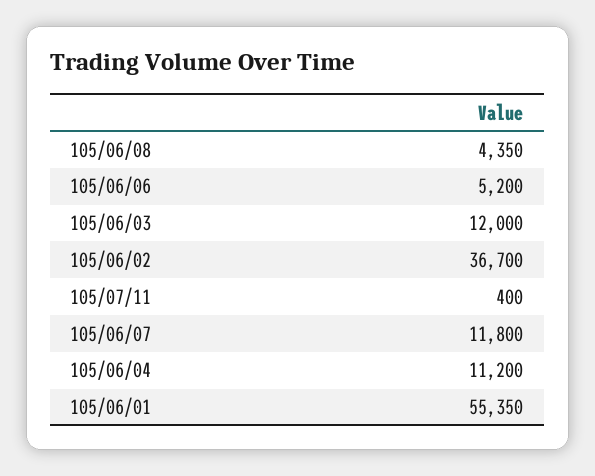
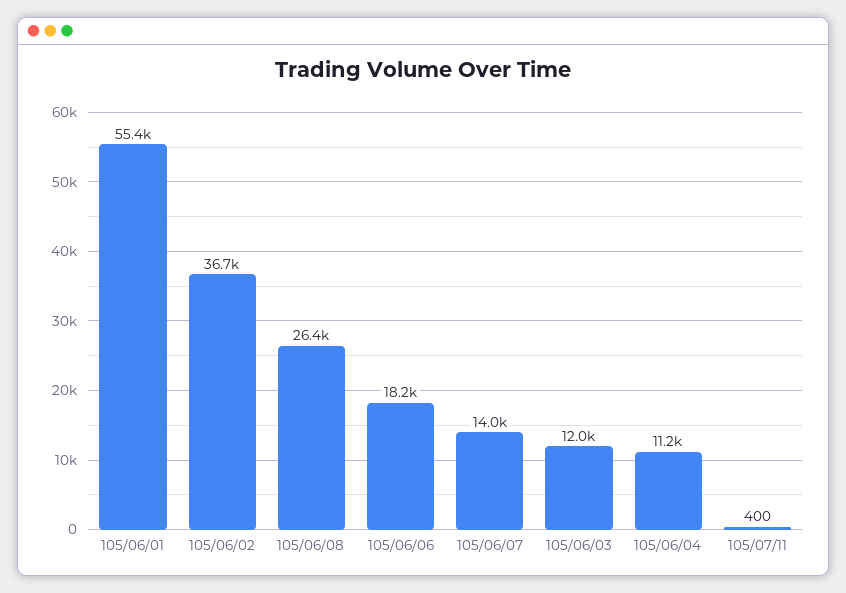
105/06/08: 4350 -> 26400
105/06/06: 5200 -> 18200
105/06/07: 11800 -> 14000

